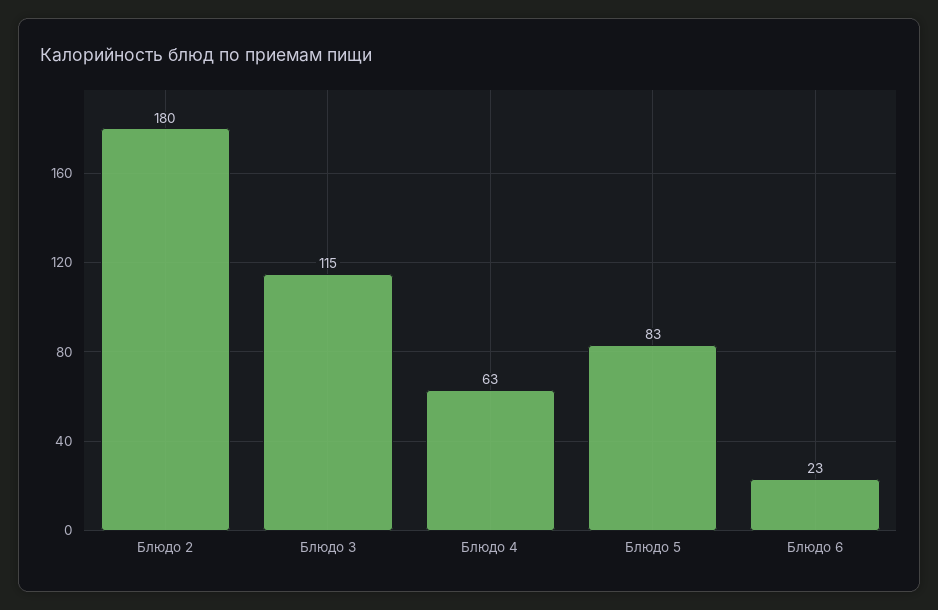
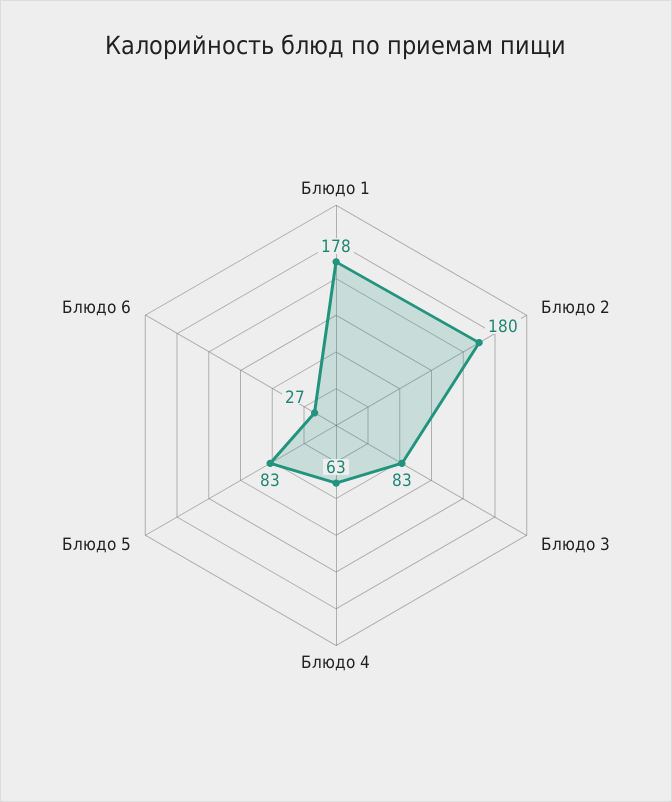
Блюдо 3: 115 -> 83
Блюдо 6: 23 -> 27
Блюдо 1: none -> 178

